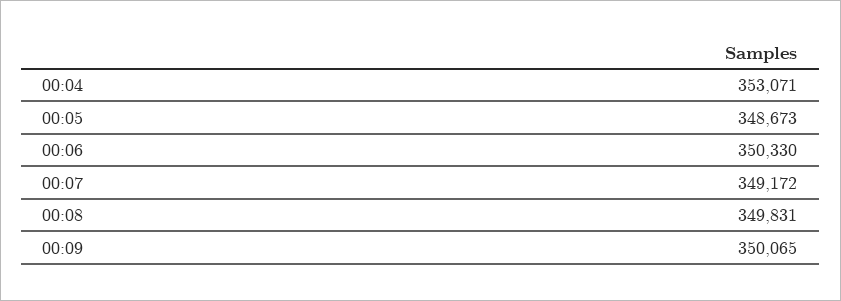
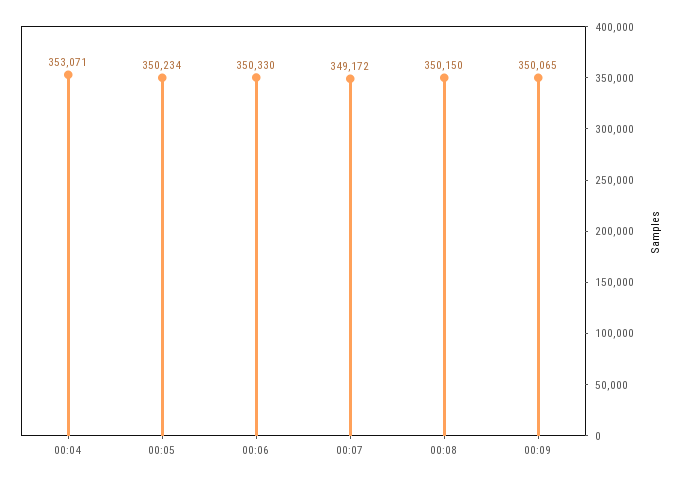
00:05: 348673 -> 350234
00:08: 349831 -> 350150

